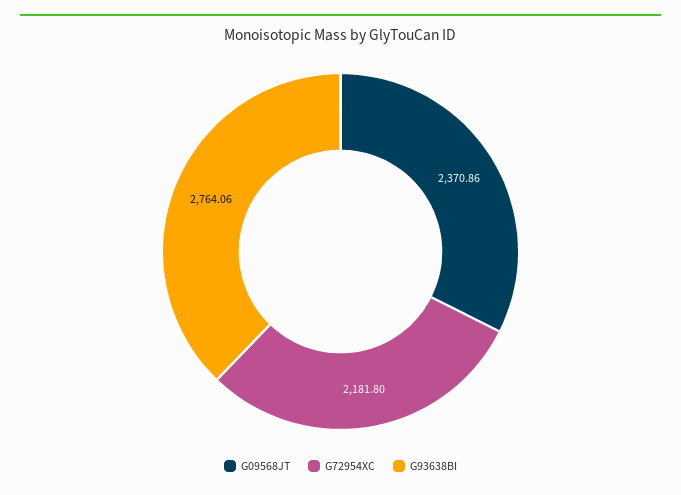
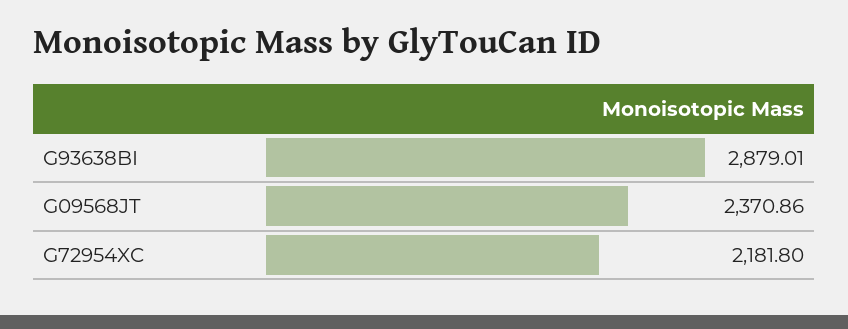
G93638BI: 2764.06 -> 2879.01

